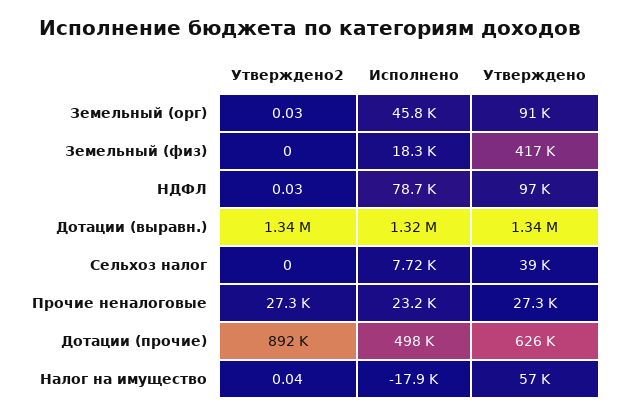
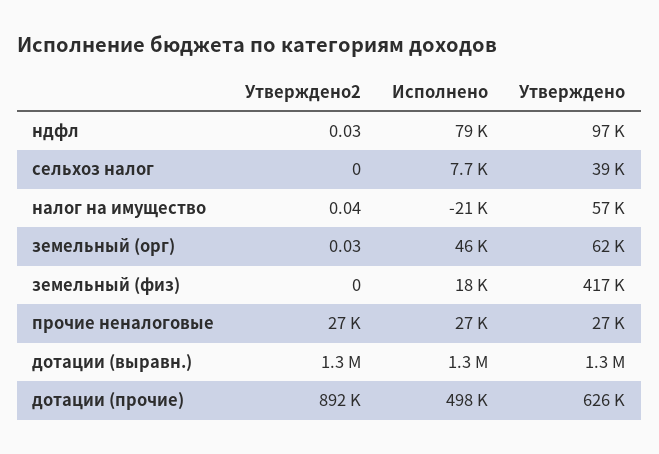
Утверждено, Земельный (орг): 91000 -> 62000
Исполнено, Прочие неналоговые: 23200 -> 27000
Исполнено, Налог на имущество: -17900 -> -21000

